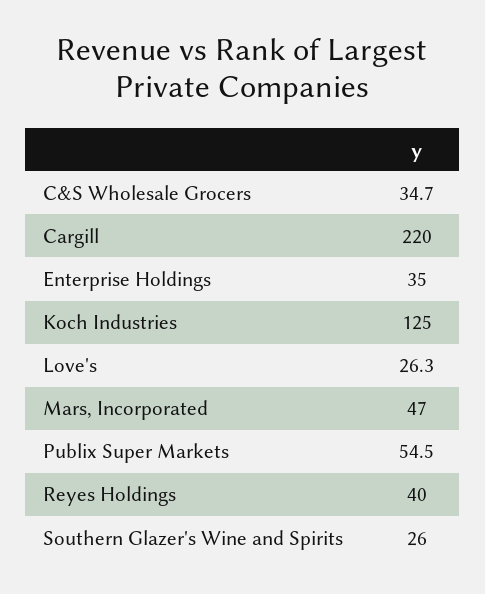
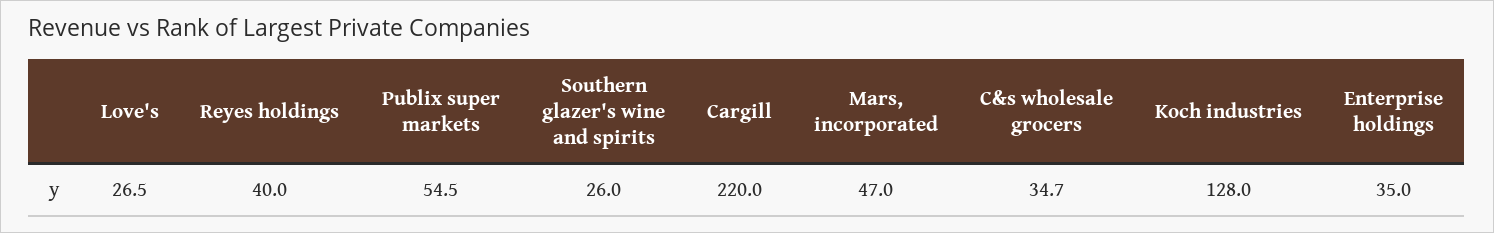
Koch Industries: 125 -> 128
Love's: 26.3 -> 26.5

